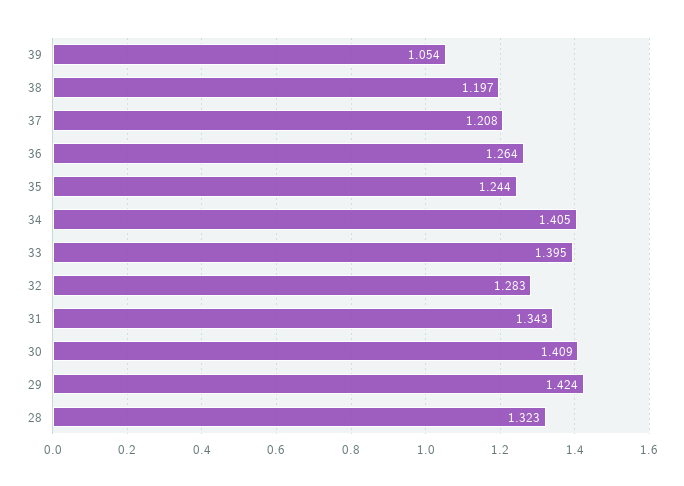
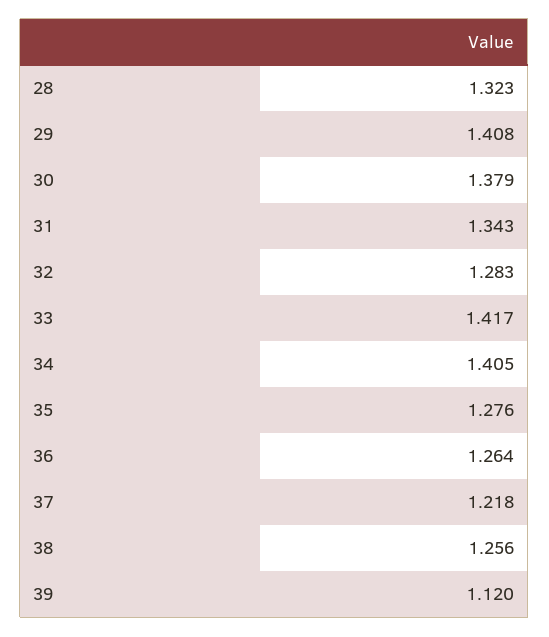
39: 1.054 -> 1.12
38: 1.197 -> 1.256
37: 1.208 -> 1.218
35: 1.244 -> 1.276
33: 1.395 -> 1.417
30: 1.409 -> 1.379
29: 1.424 -> 1.408

